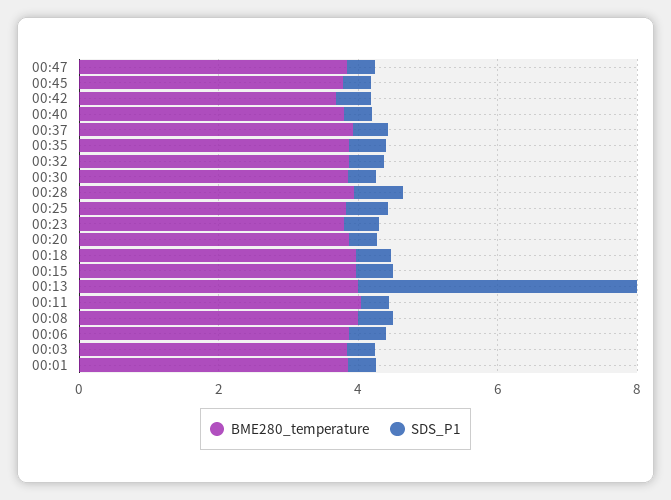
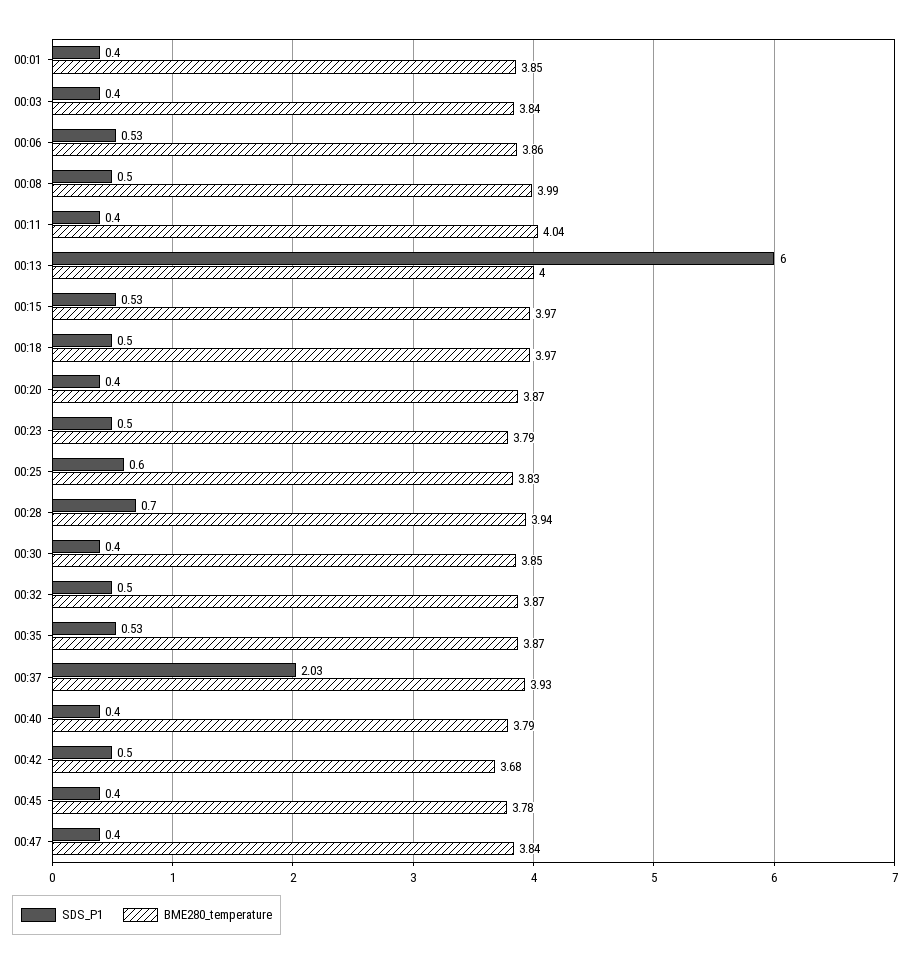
SDS_P1, 00:37: 0.5 -> 2.03
SDS_P1, 00:13: 4 -> 6

